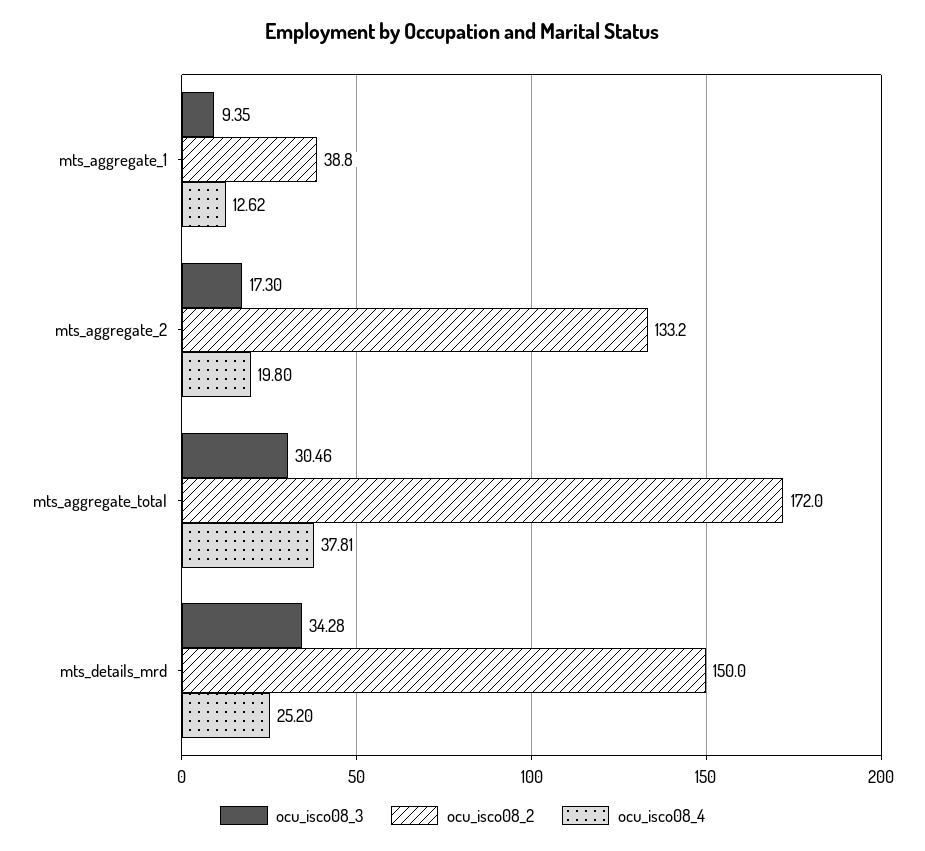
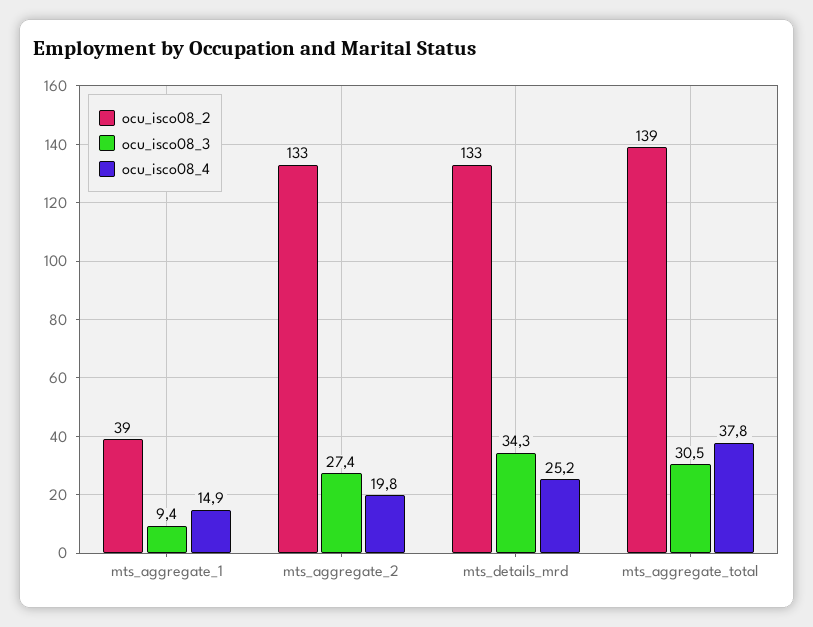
ocu_isco08_4, mts_aggregate_1: 12.62 -> 14.9
ocu_isco08_3, mts_aggregate_2: 17.3 -> 27.4
ocu_isco08_2, mts_aggregate_total: 172 -> 139
ocu_isco08_2, mts_details_mrd: 150 -> 133

